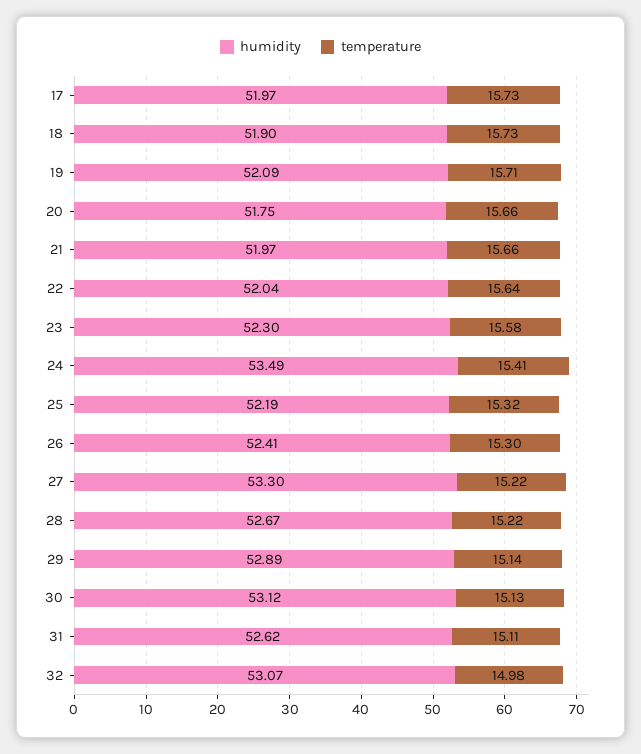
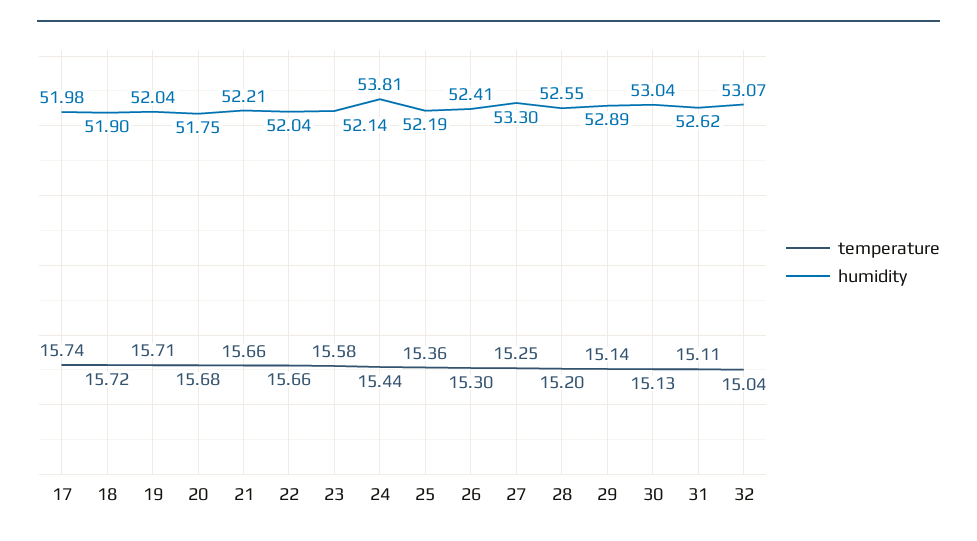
humidity, 17: 51.97 -> 51.98
temperature, 17: 15.73 -> 15.74
temperature, 18: 15.73 -> 15.72
humidity, 19: 52.09 -> 52.04
temperature, 20: 15.66 -> 15.68
humidity, 21: 51.97 -> 52.21
temperature, 22: 15.64 -> 15.66
humidity, 23: 52.3 -> 52.14
humidity, 24: 53.49 -> 53.81
temperature, 24: 15.41 -> 15.44
temperature, 25: 15.32 -> 15.36
temperature, 27: 15.22 -> 15.25
humidity, 28: 52.67 -> 52.55
temperature, 28: 15.22 -> 15.2
humidity, 30: 53.12 -> 53.04
temperature, 32: 14.98 -> 15.04

